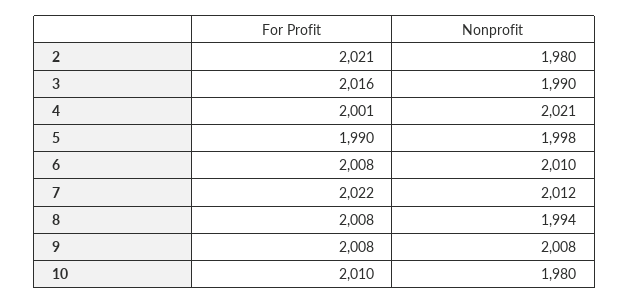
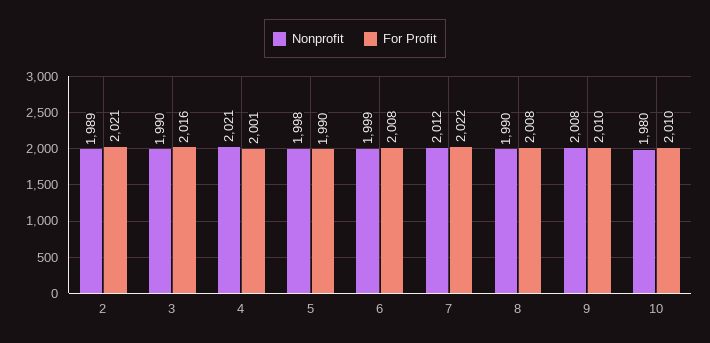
Nonprofit, 2: 1980 -> 1989
Nonprofit, 6: 2010 -> 1999
Nonprofit, 8: 1994 -> 1990
For Profit, 9: 2008 -> 2010

